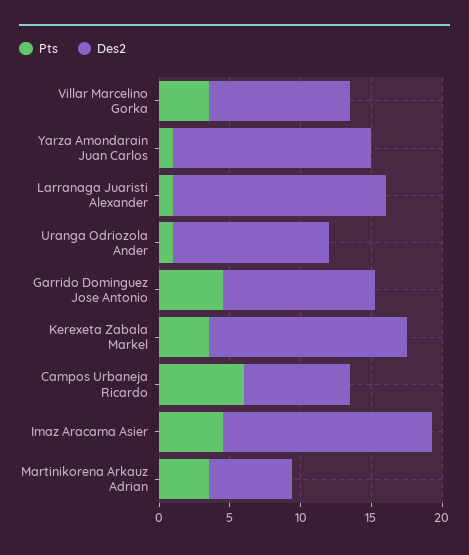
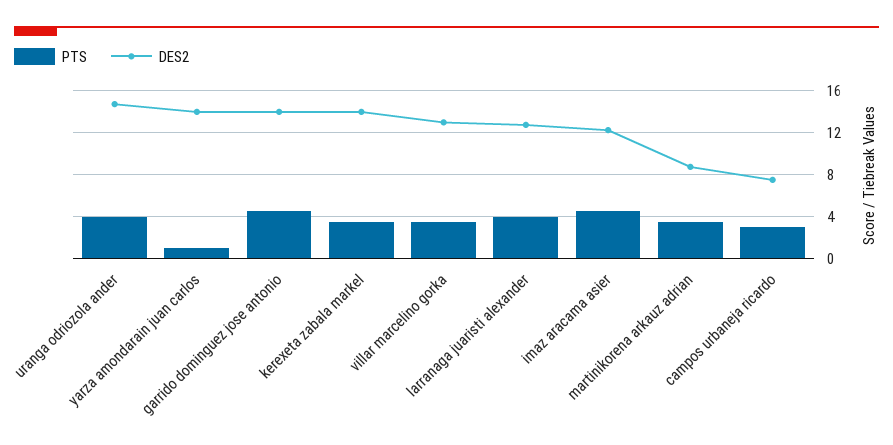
Des2, Villar Marcelino Gorka: 10 -> 13
Pts, Larranaga Juaristi Alexander: 1 -> 4
Des2, Larranaga Juaristi Alexander: 15 -> 13
Pts, Uranga Odriozola Ander: 1 -> 4
Des2, Uranga Odriozola Ander: 11 -> 15
Des2, Garrido Dominguez Jose Antonio: 11 -> 14
Pts, Campos Urbaneja Ricardo: 6 -> 3
Des2, Imaz Aracama Asier: 15 -> 12
Des2, Martinikorena Arkauz Adrian: 6 -> 9

